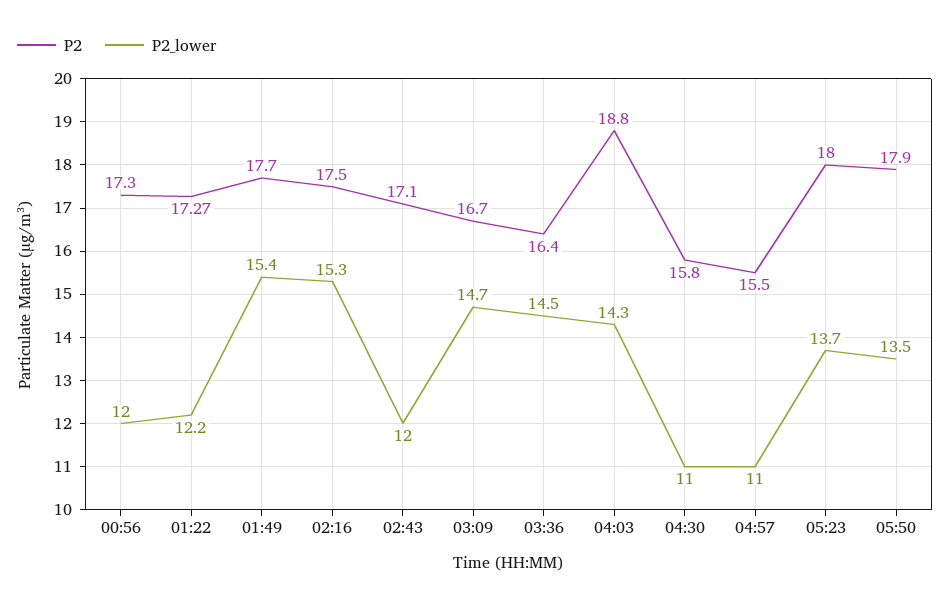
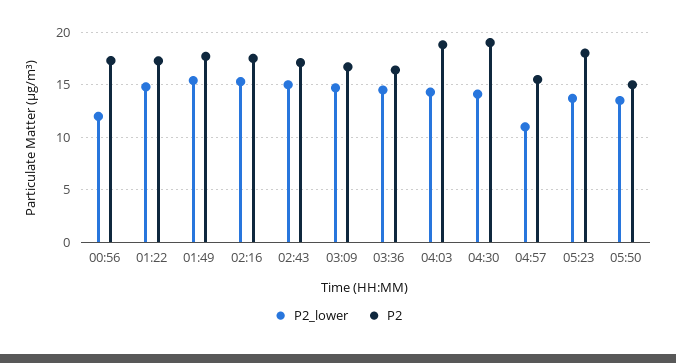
P2_lower, 01:22: 12.2 -> 15
P2_lower, 02:43: 12 -> 15
P2, 04:30: 15.8 -> 19
P2_lower, 04:30: 11 -> 14
P2, 05:50: 17.9 -> 15

